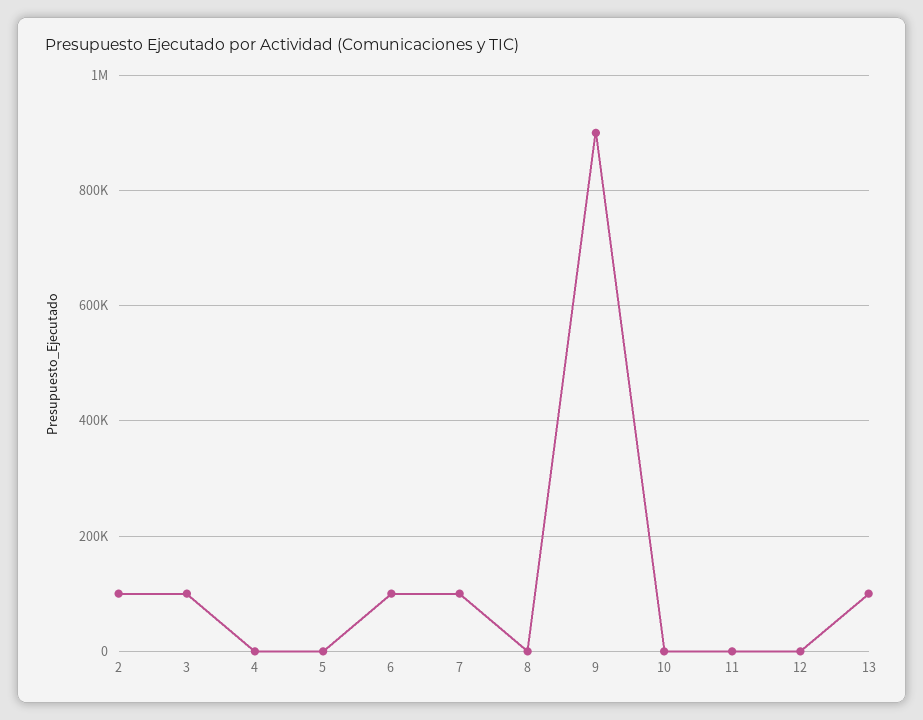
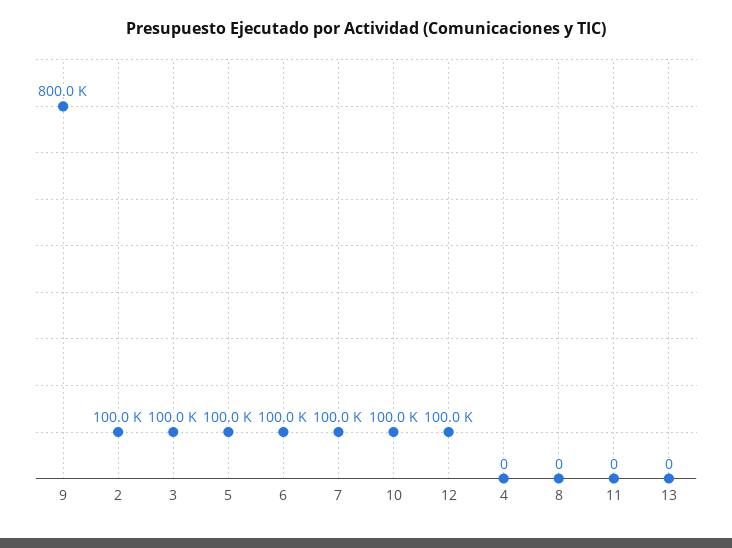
5: 0 -> 100000
9: 900000 -> 800000
10: 0 -> 100000
12: 0 -> 100000
13: 100000 -> 0

